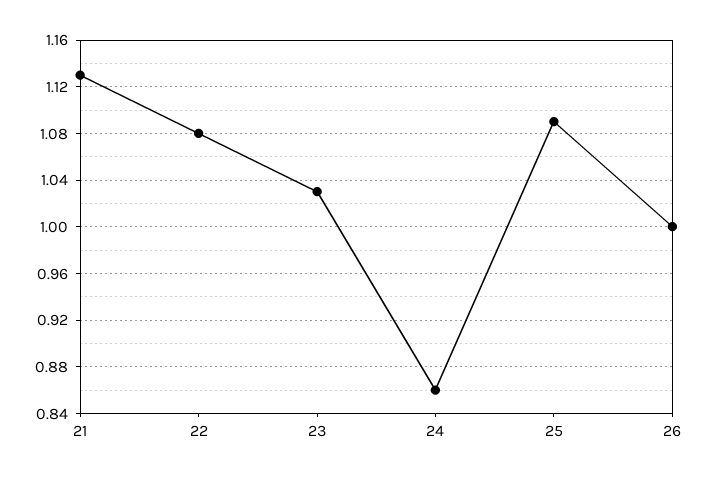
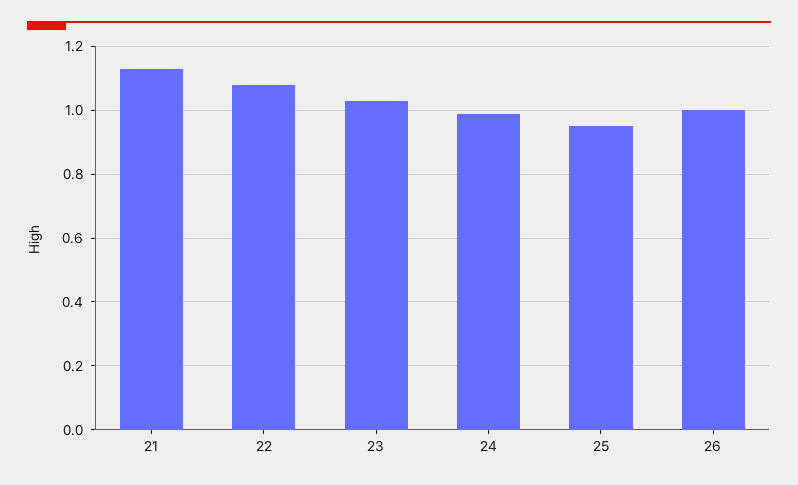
24: 0.86 -> 1
25: 1.09 -> 0.95

